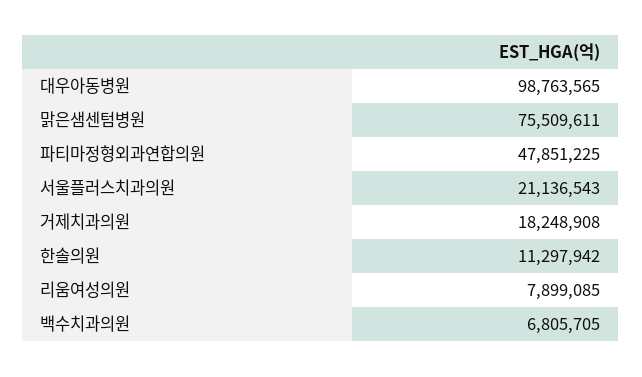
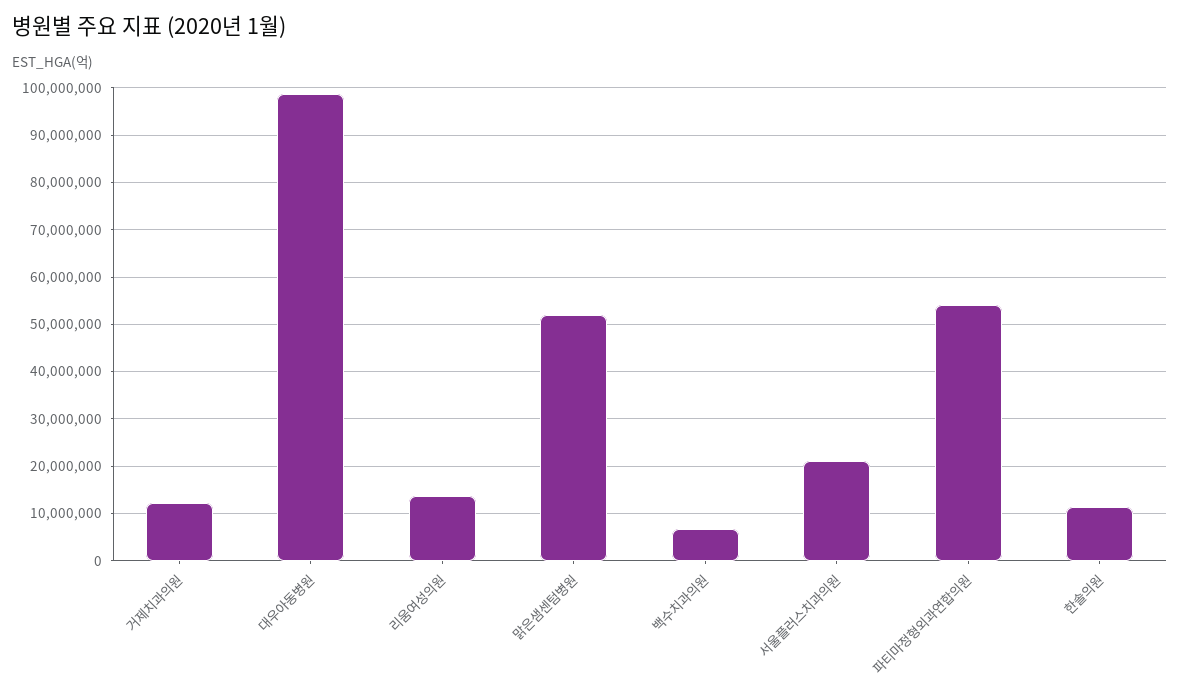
맑은샘센텀병원: 75509611 -> 52000000
파티마정형외과연합의원: 47851225 -> 54000000
거제치과의원: 18248908 -> 12000000
리움여성의원: 7899085 -> 14000000

